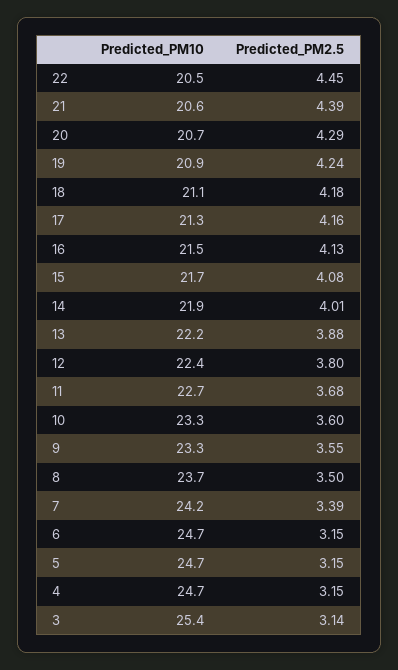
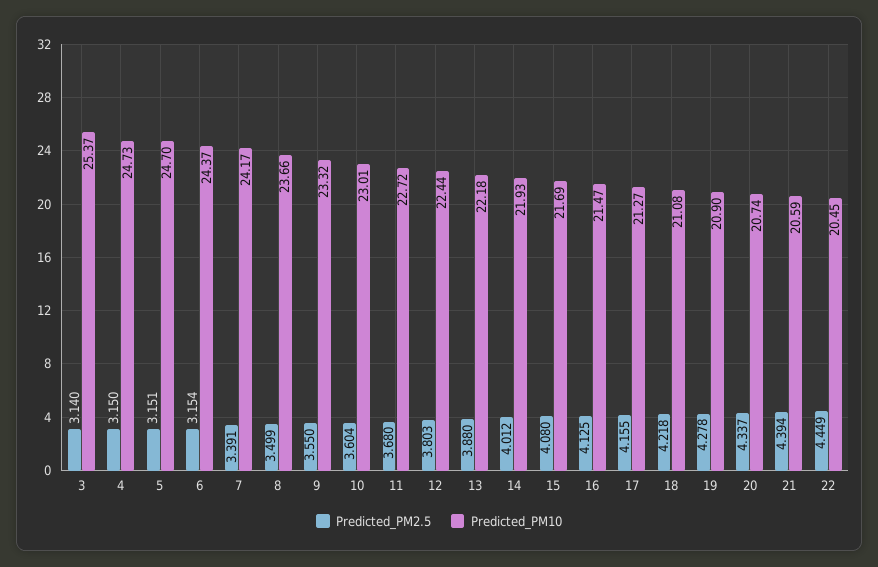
Predicted_PM2.5, 20: 4.29 -> 4.337
Predicted_PM2.5, 19: 4.24 -> 4.278
Predicted_PM2.5, 18: 4.18 -> 4.218
Predicted_PM10, 10: 23.3 -> 23.01
Predicted_PM10, 6: 24.7 -> 24.37

